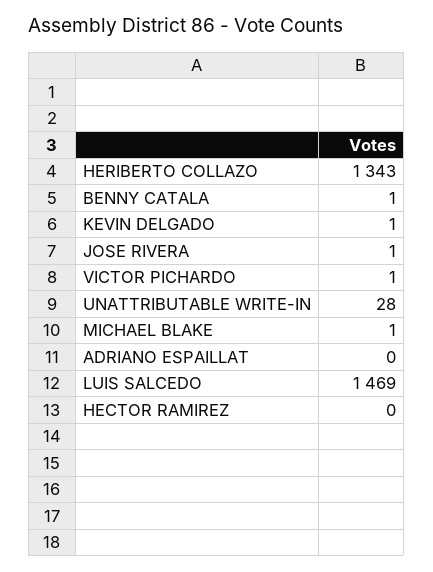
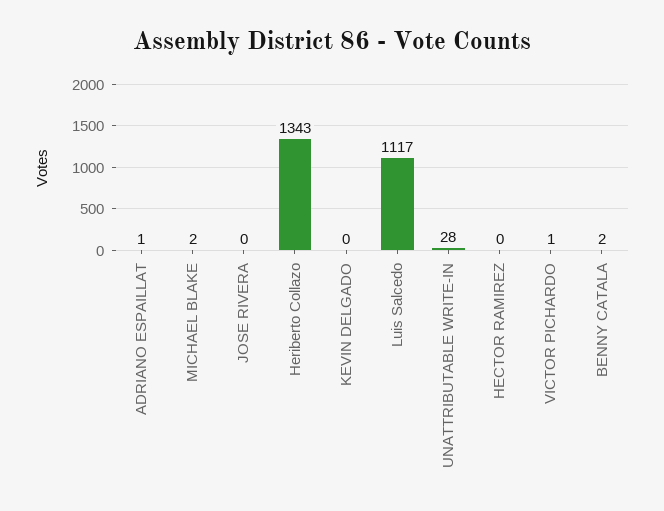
BENNY CATALA: 1 -> 2
KEVIN DELGADO: 1 -> 0
JOSE RIVERA: 1 -> 0
MICHAEL BLAKE: 1 -> 2
ADRIANO ESPAILLAT: 0 -> 1
LUIS SALCEDO: 1469 -> 1117

